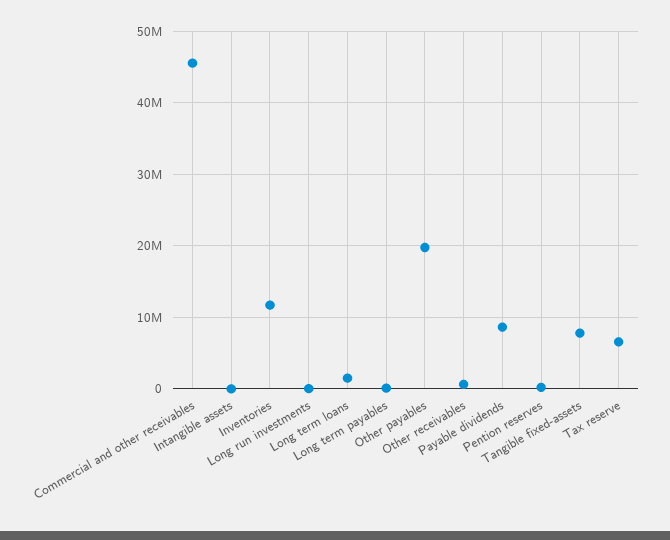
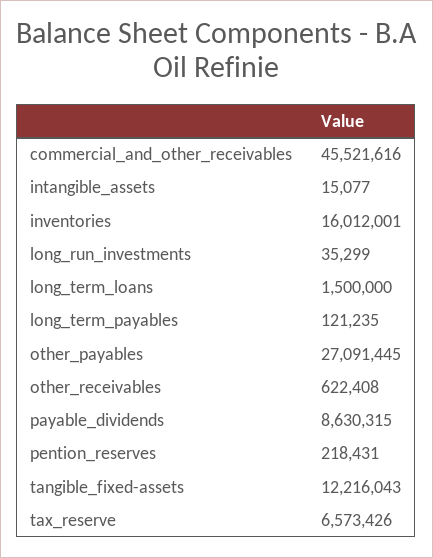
Inventories: 12000000 -> 16012001
Other payables: 20000000 -> 27091445
Tangible fixed-assets: 8000000 -> 12216043

